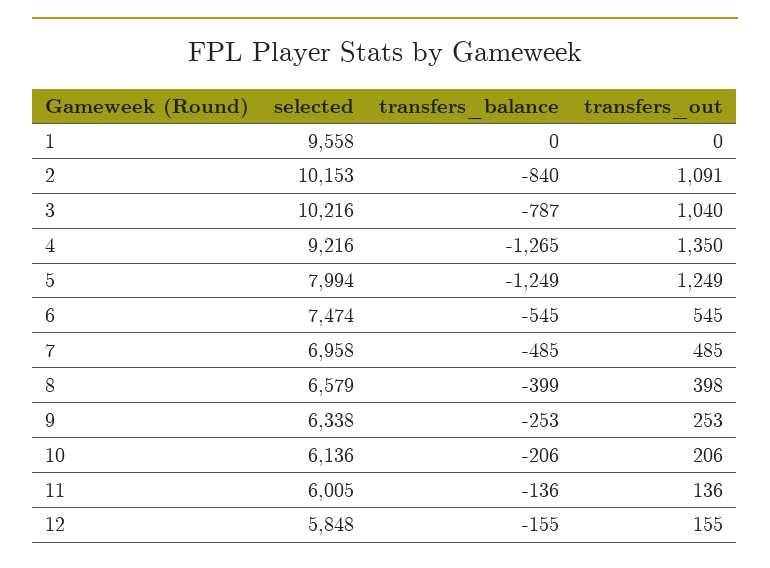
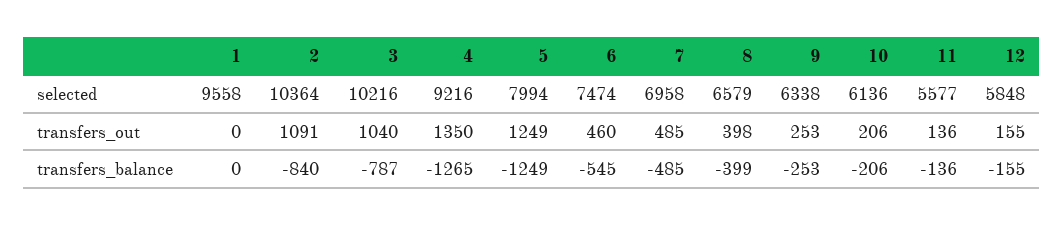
selected, 2: 10153 -> 10364
transfers_out, 6: 545 -> 460
selected, 11: 6005 -> 5577

